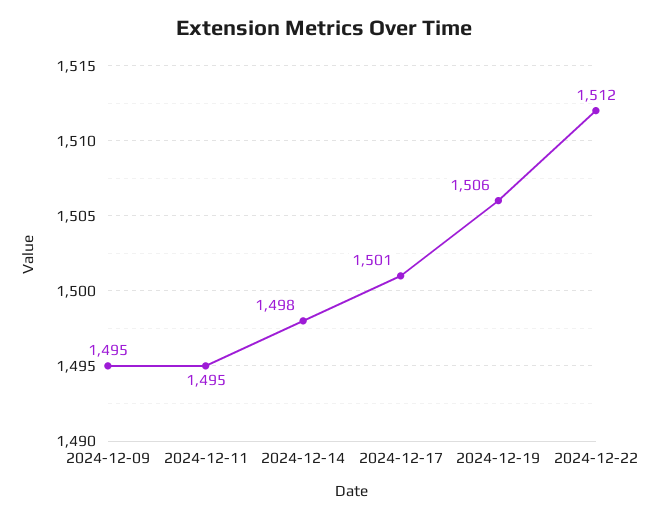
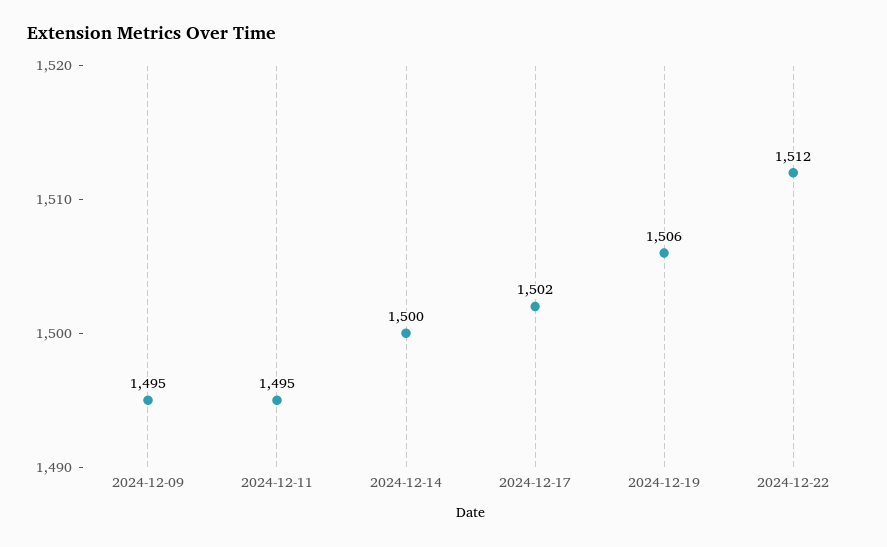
2024-12-14: 1498 -> 1500
2024-12-17: 1501 -> 1502

